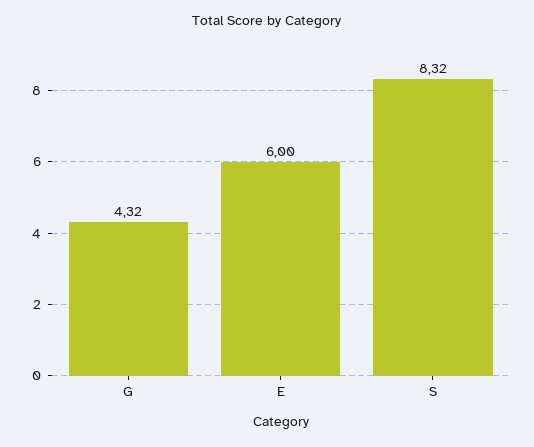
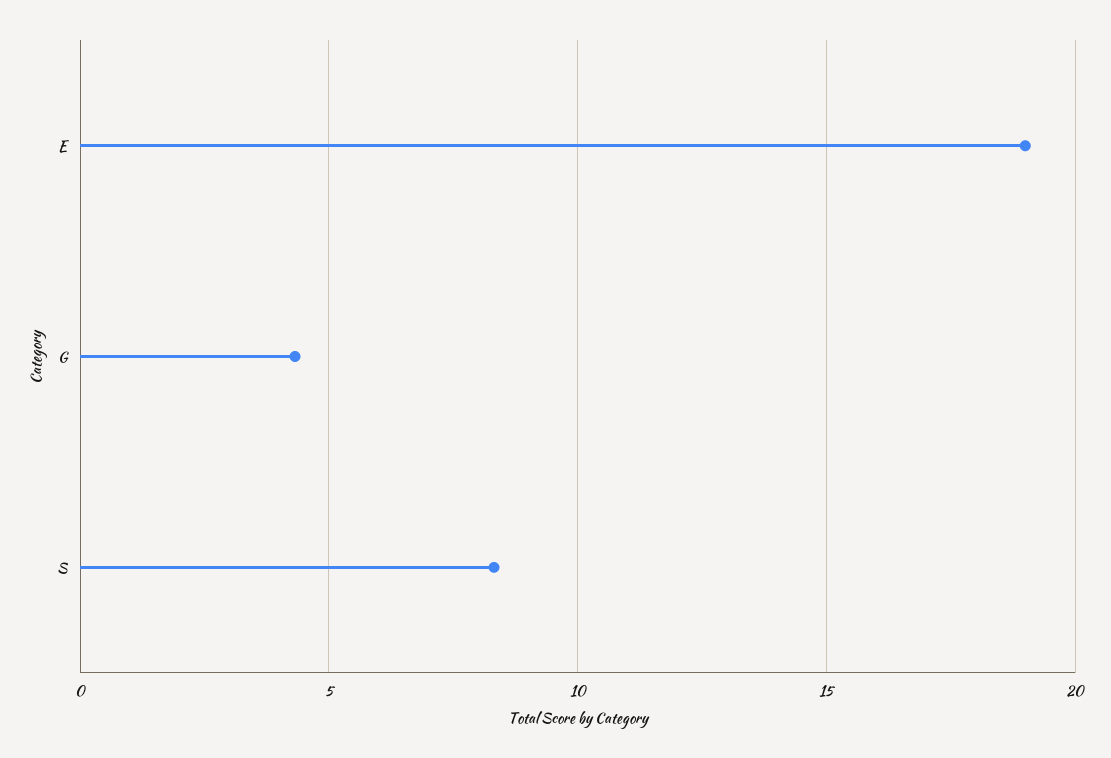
E: 6 -> 19

